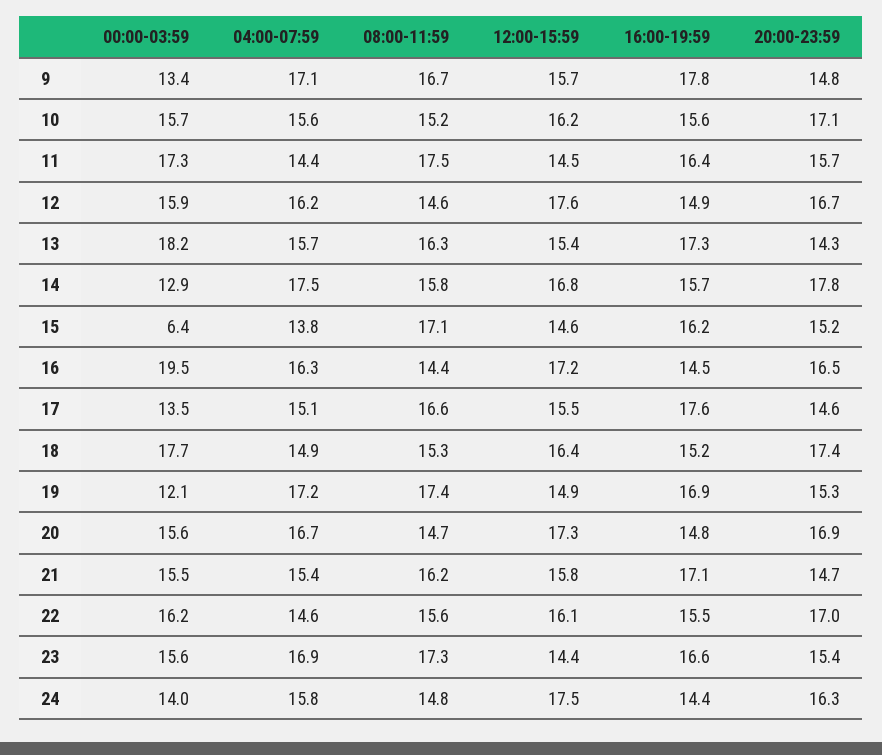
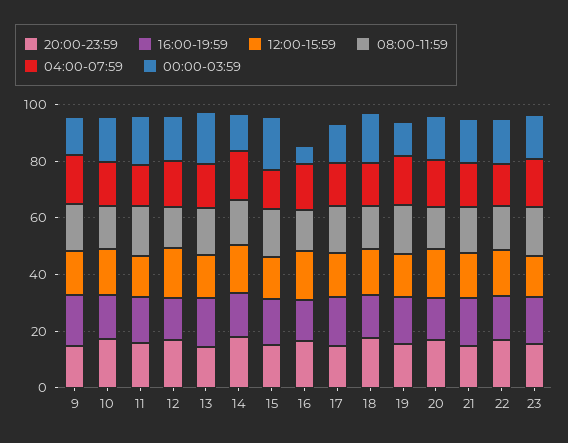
00:00-03:59, 15: 6.4 -> 20
00:00-03:59, 16: 19.5 -> 5
00:00-03:59, 24: 14 -> none
04:00-07:59, 24: 15.8 -> none
08:00-11:59, 24: 14.8 -> none
12:00-15:59, 24: 17.5 -> none
16:00-19:59, 24: 14.4 -> none
20:00-23:59, 24: 16.3 -> none

